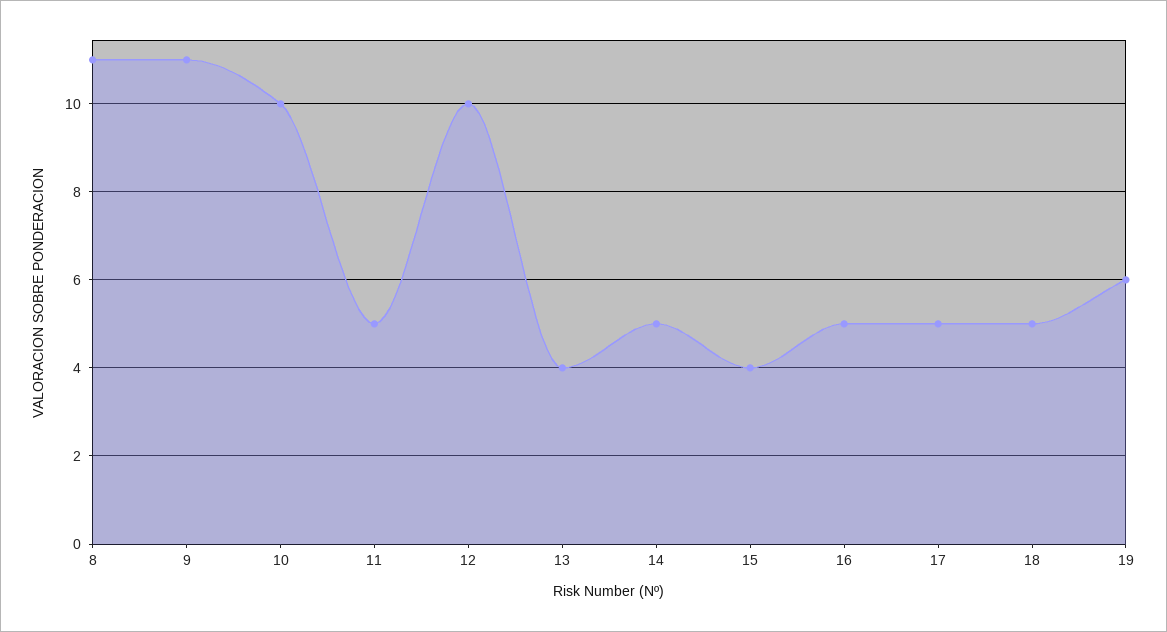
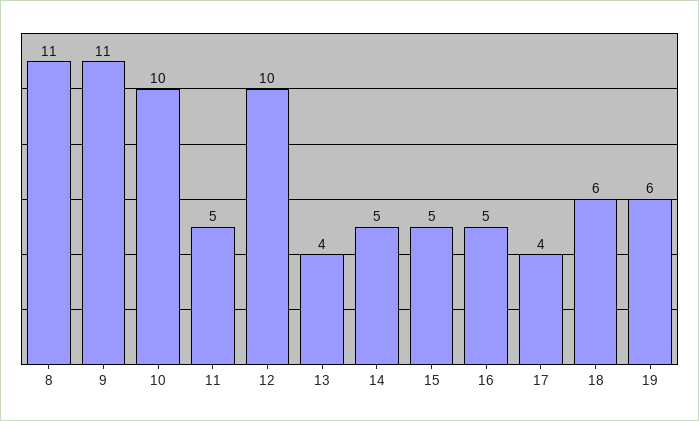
15: 4 -> 5
17: 5 -> 4
18: 5 -> 6

